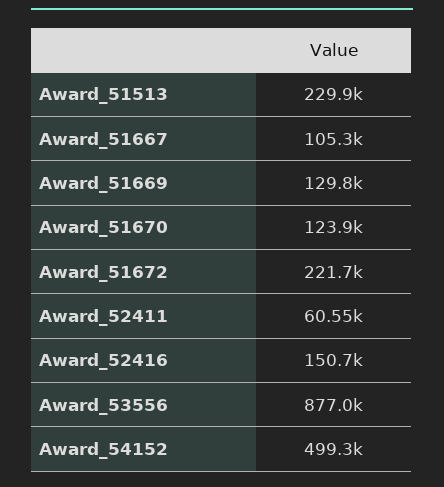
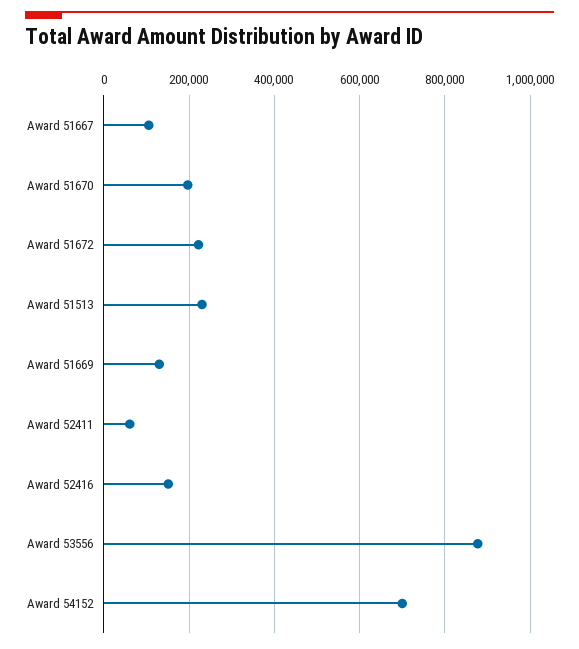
Award_51670: 123900 -> 200000
Award_54152: 499300 -> 700000

